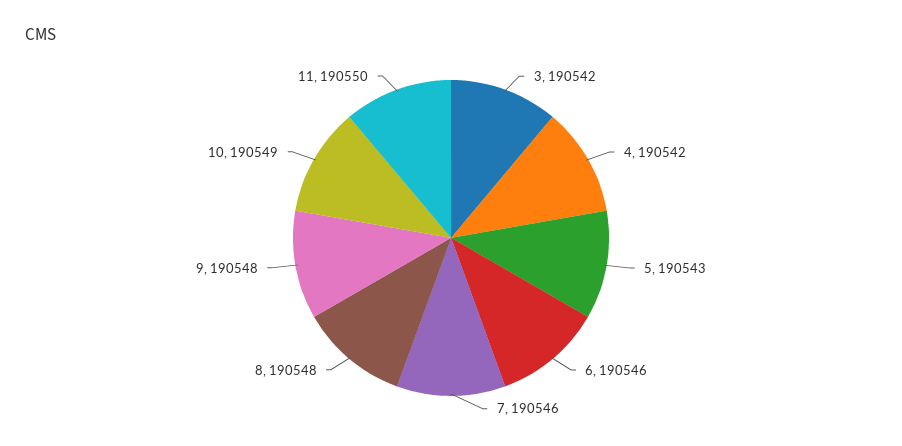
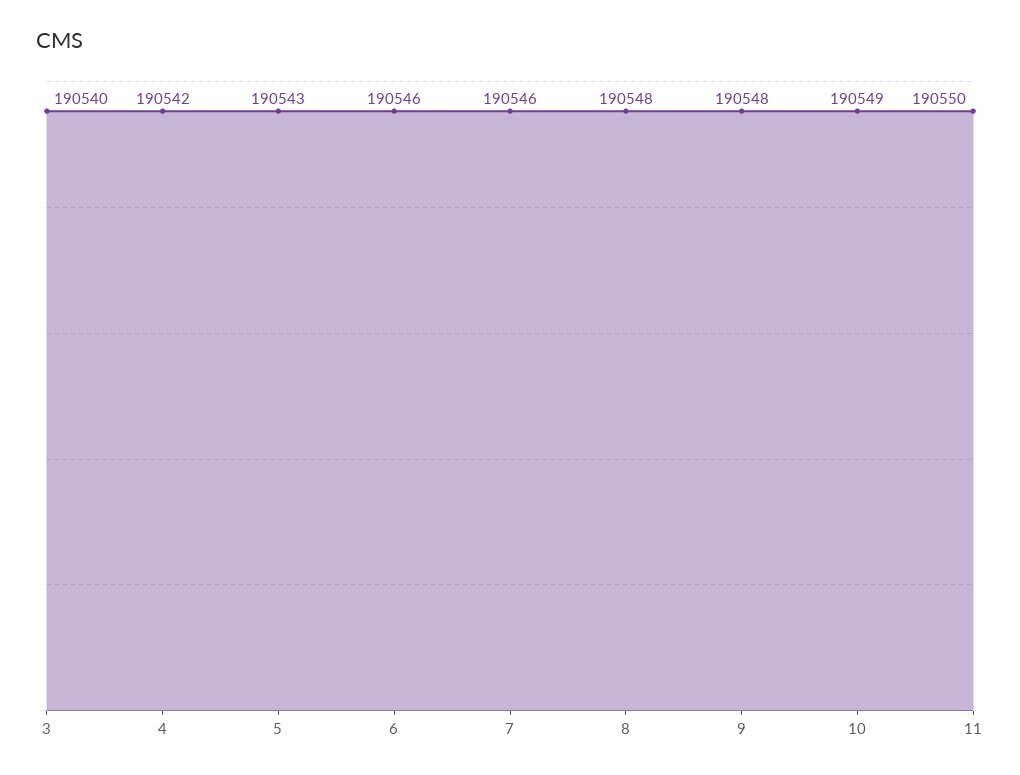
3: 190542 -> 190540

